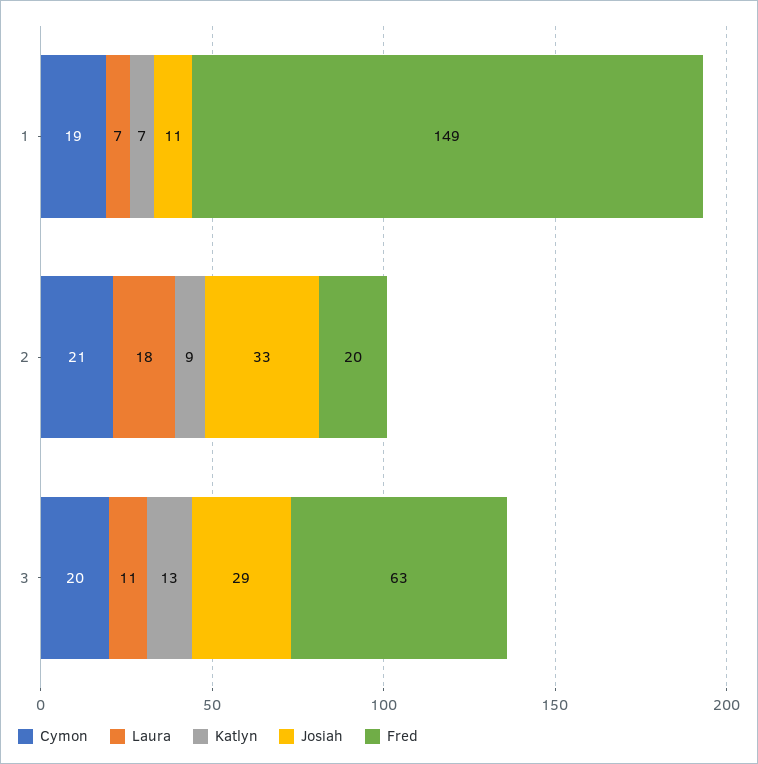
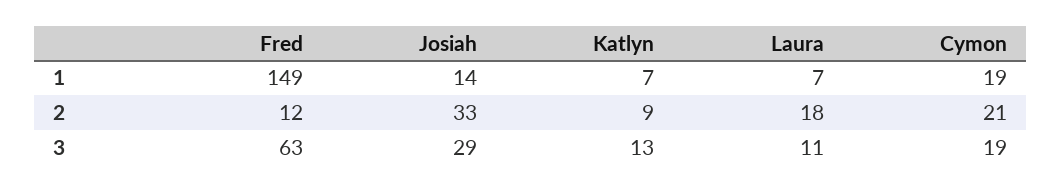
Josiah, 1: 11 -> 14
Fred, 2: 20 -> 12
Cymon, 3: 20 -> 19

